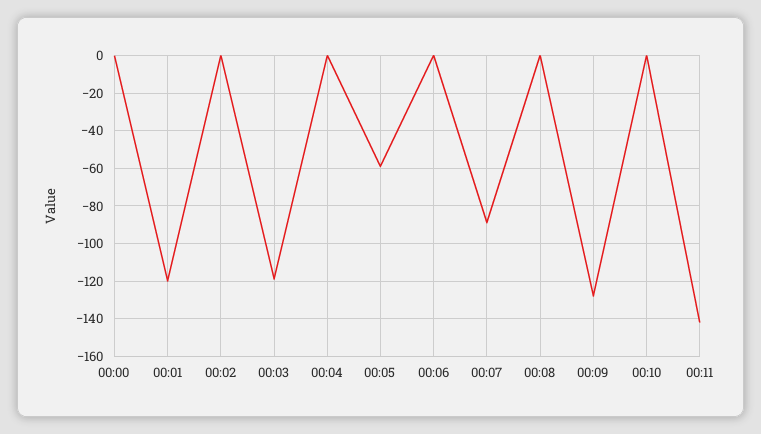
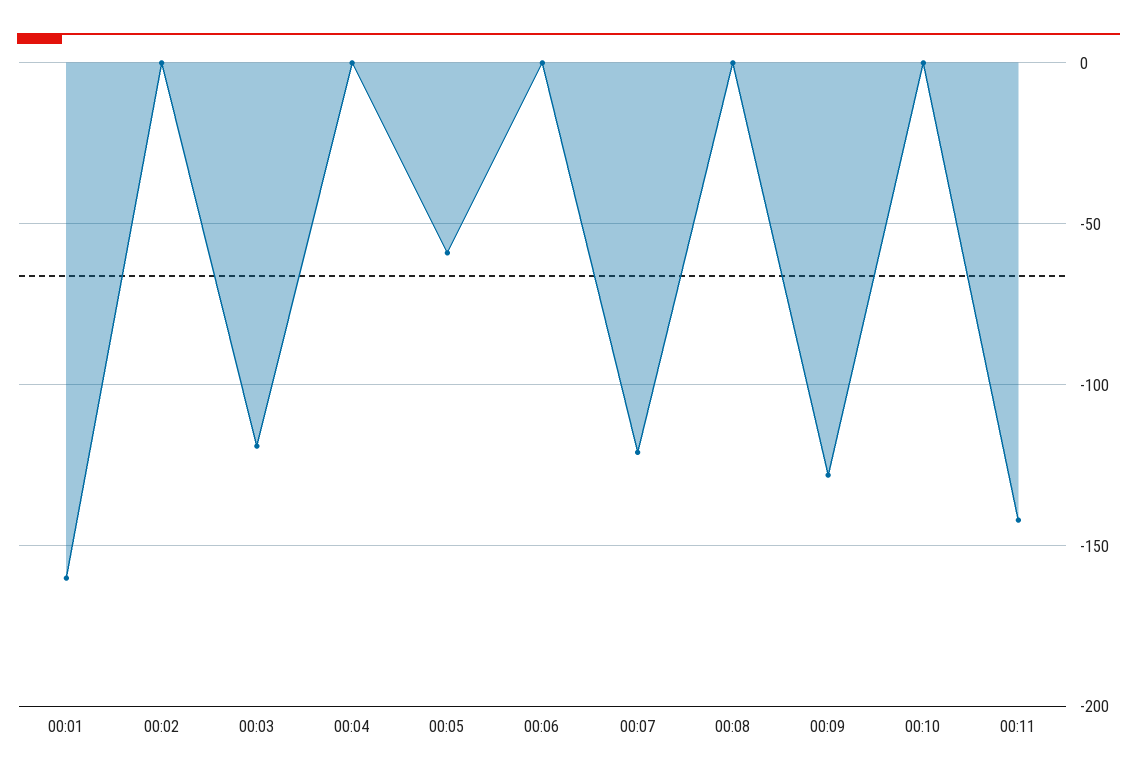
00:00: 0 -> none
00:01: -120 -> -160
00:07: -90 -> -120

